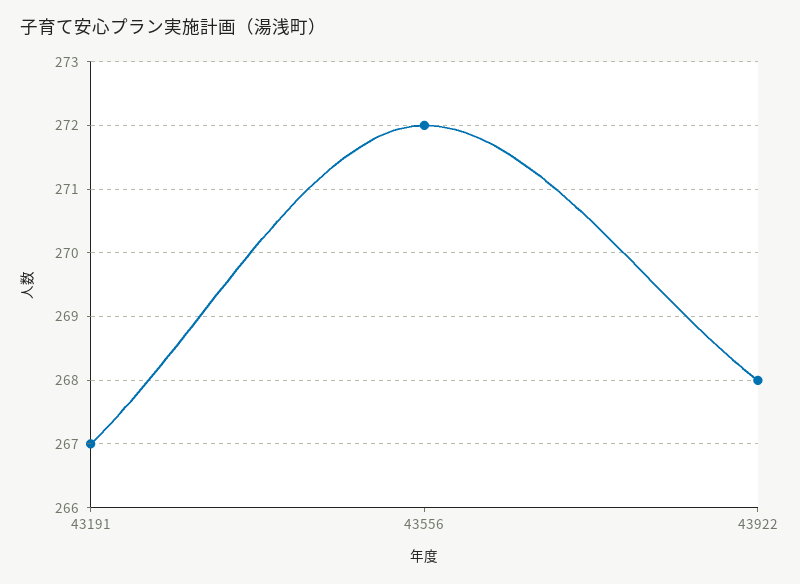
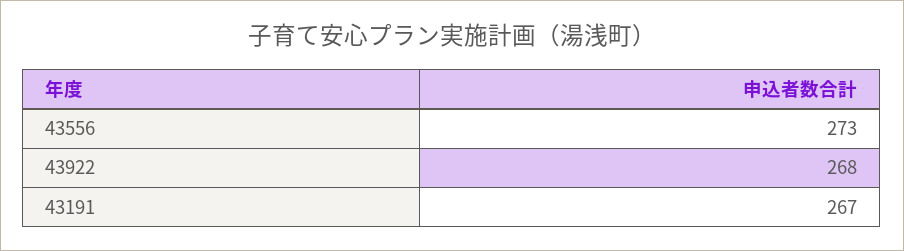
43556: 272 -> 273

